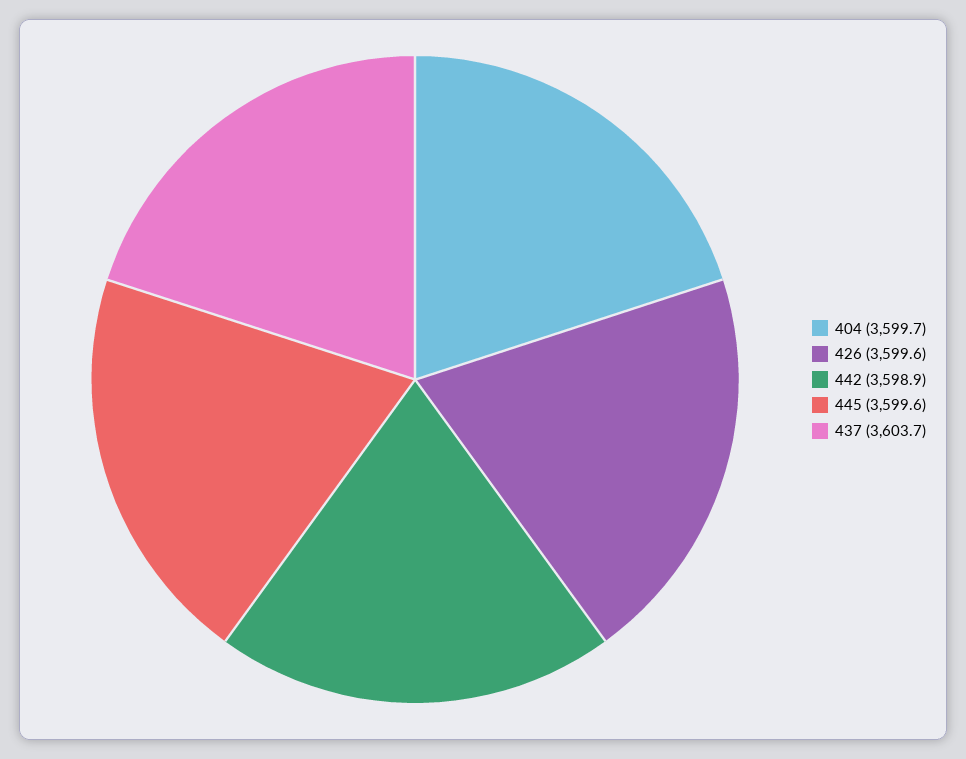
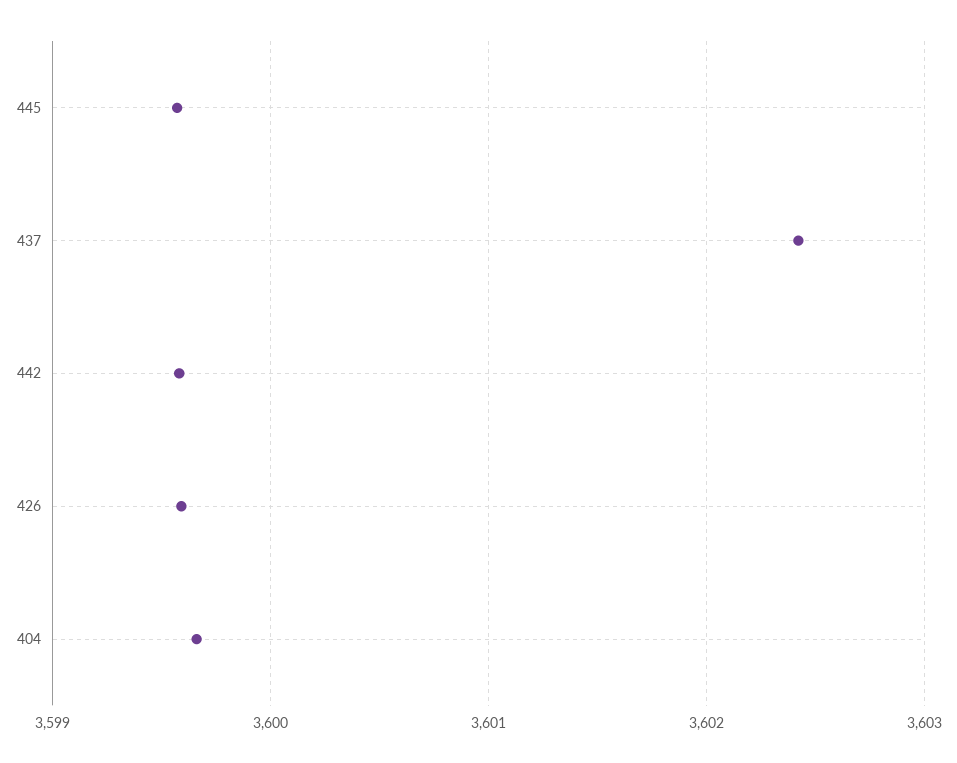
442: 3598.9 -> 3599.6
437: 3603.7 -> 3602.4

